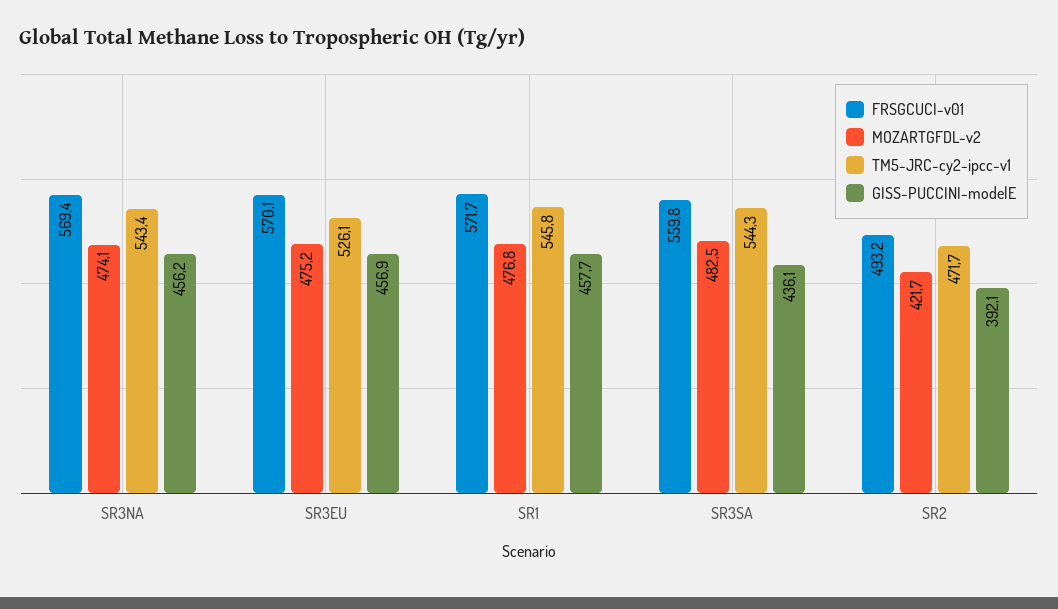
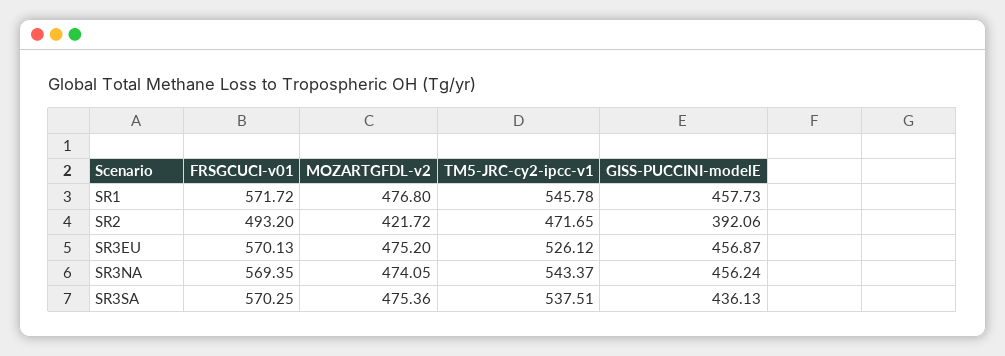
FRSGCUCI-v01, SR3SA: 559.8 -> 570.25
MOZARTGFDL-v2, SR3SA: 482.5 -> 475.36
TM5-JRC-cy2-ipcc-v1, SR3SA: 544.3 -> 537.51

